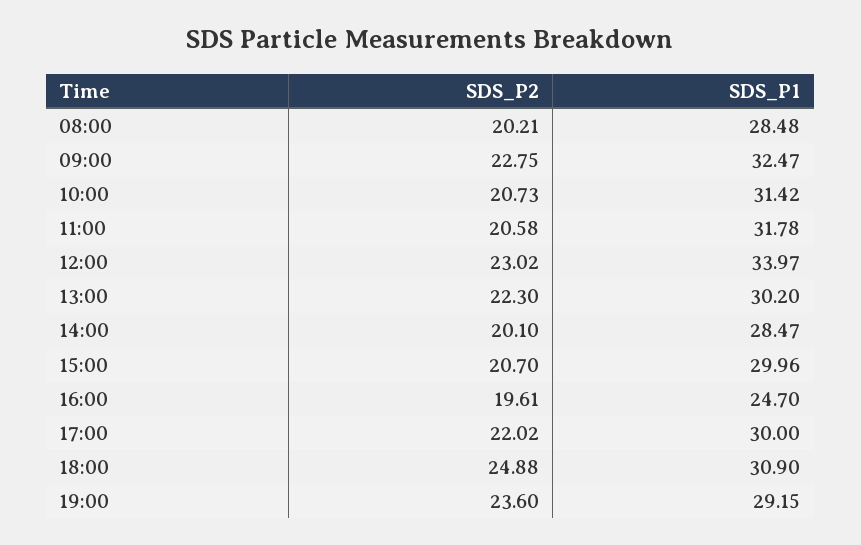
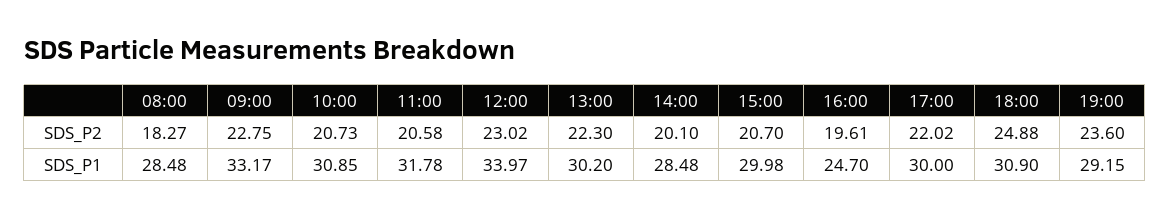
SDS_P2, 08:00: 20.21 -> 18.27
SDS_P1, 09:00: 32.47 -> 33.17
SDS_P1, 10:00: 31.42 -> 30.85
SDS_P1, 14:00: 28.47 -> 28.48
SDS_P1, 15:00: 29.96 -> 29.98

